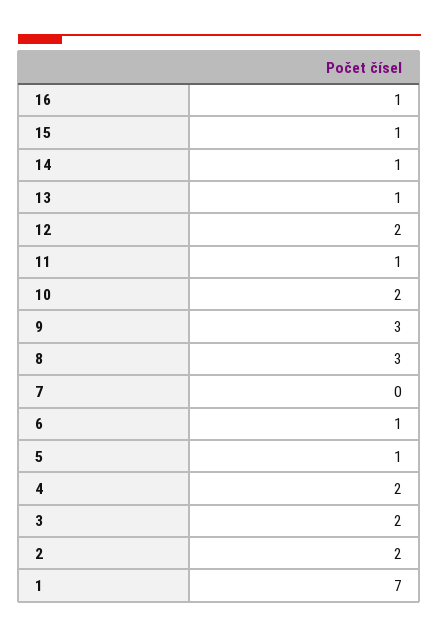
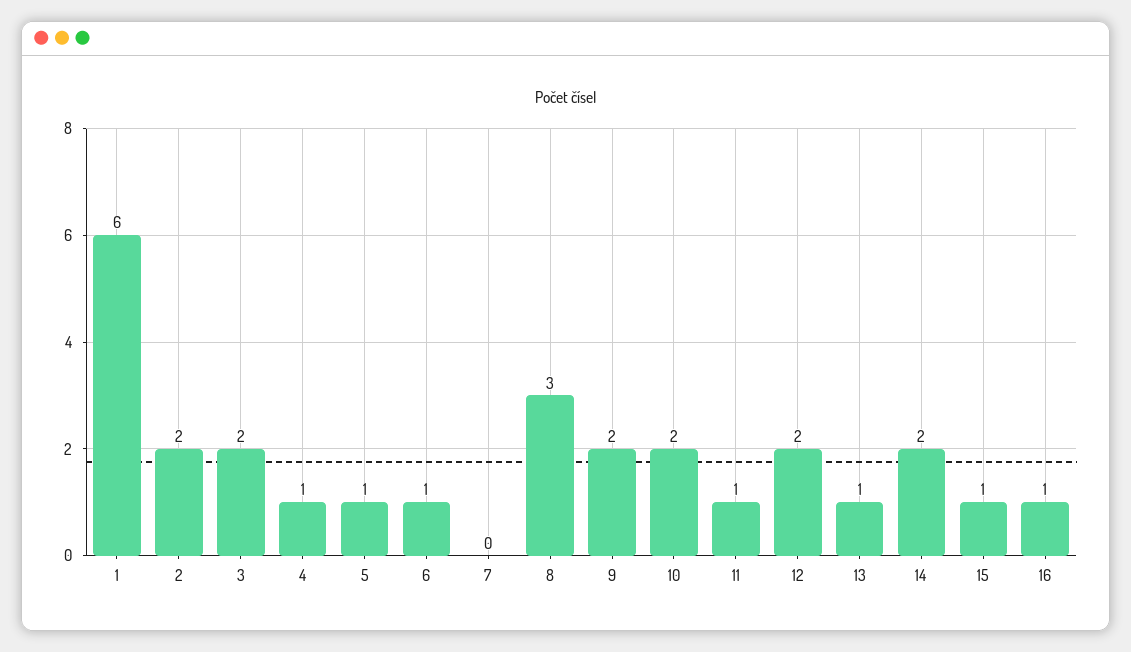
14: 1 -> 2
9: 3 -> 2
4: 2 -> 1
1: 7 -> 6

